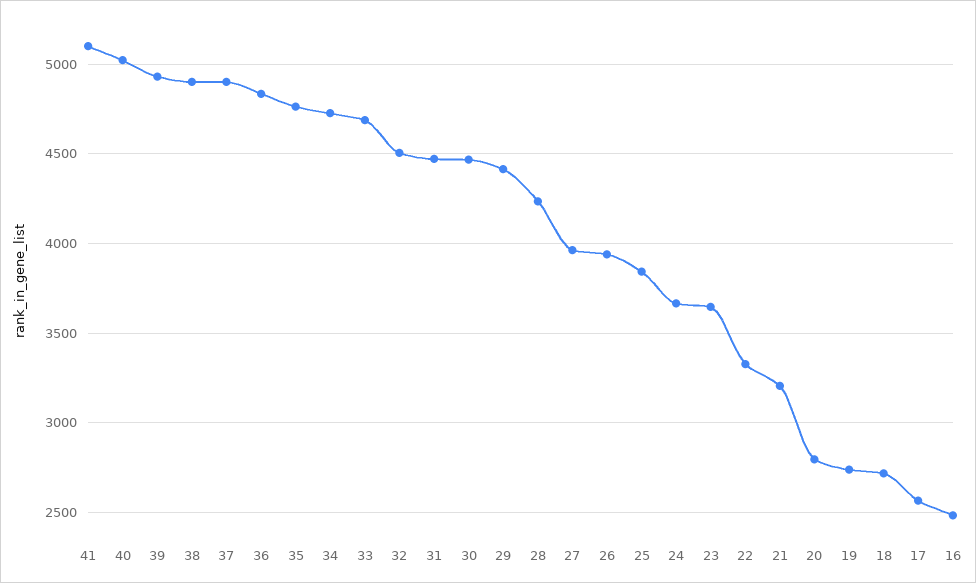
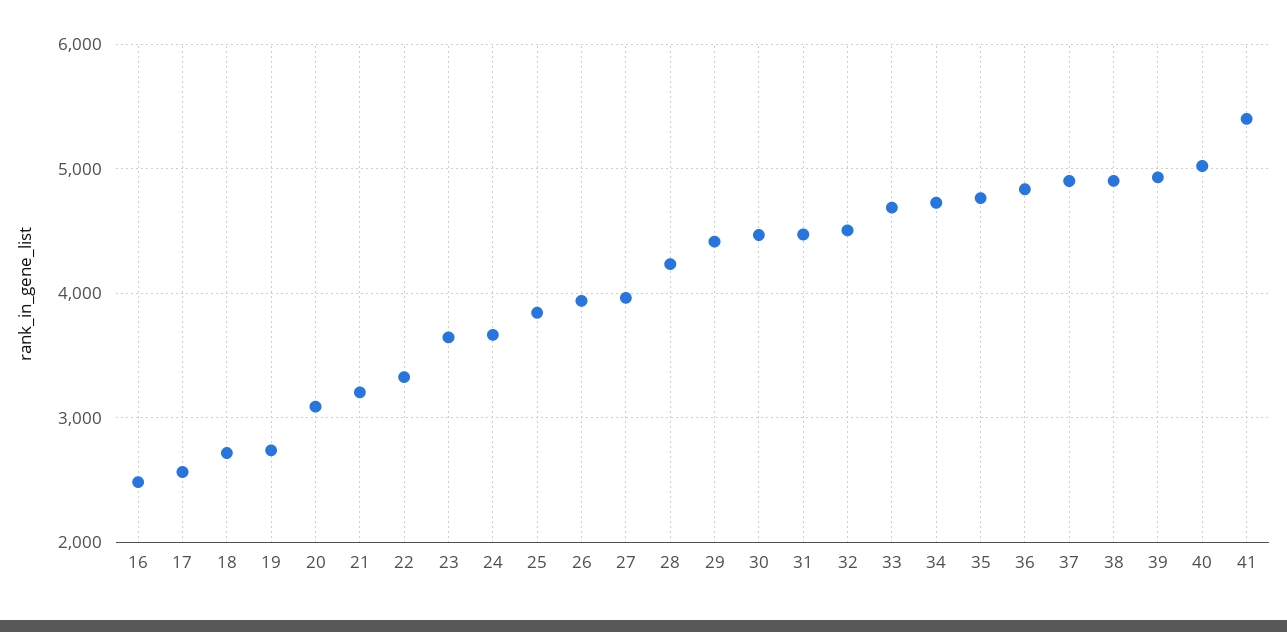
41: 5100 -> 5400
20: 2800 -> 3100

